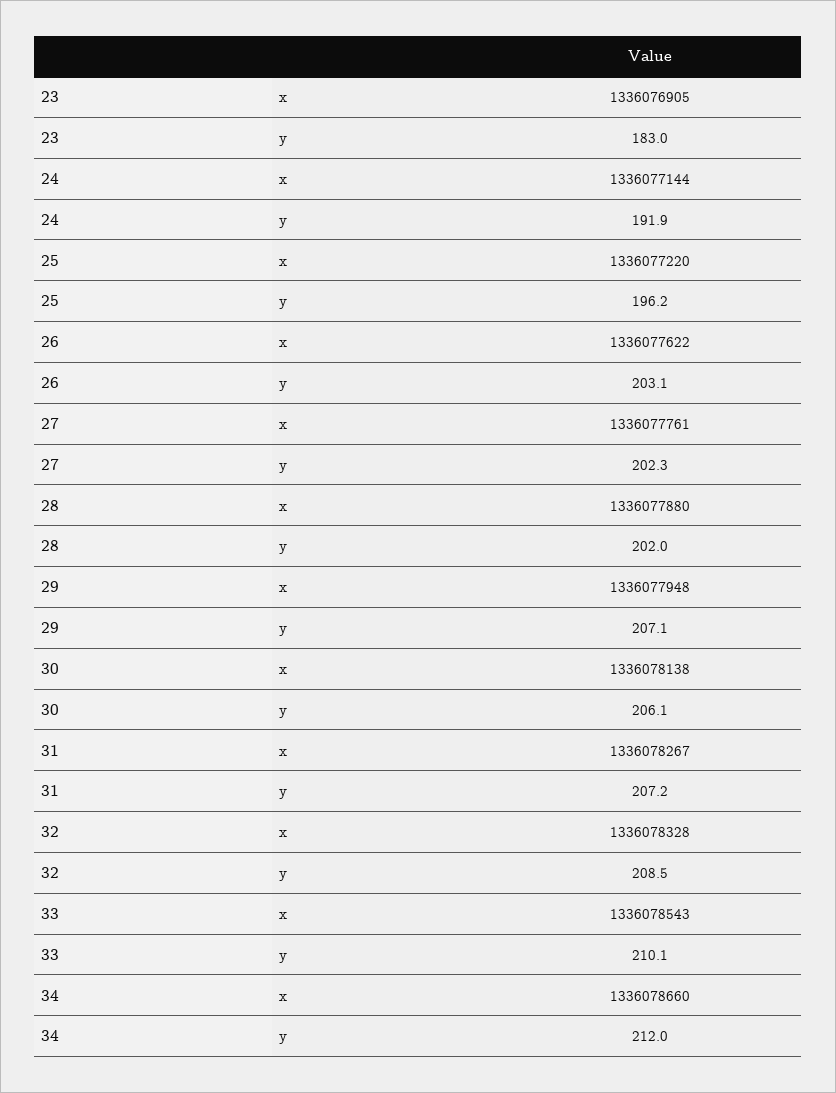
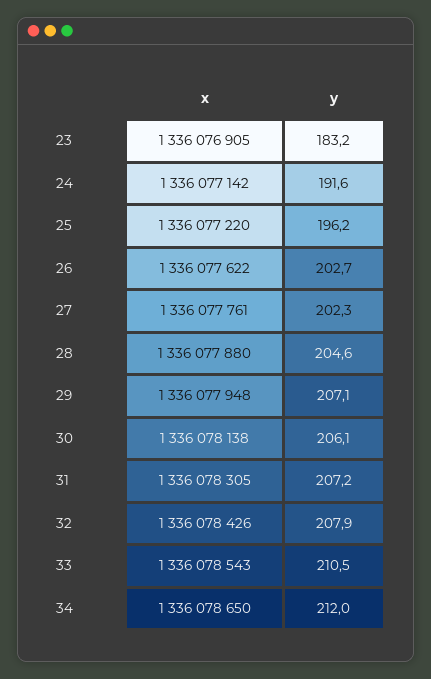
23, y: 183 -> 183.2
24, x: 1336077144 -> 1336077142
24, y: 191.9 -> 191.6
26, y: 203.1 -> 202.7
28, y: 202 -> 204.6
31, x: 1336078267 -> 1336078305
32, x: 1336078328 -> 1336078426
32, y: 208.5 -> 207.9
33, y: 210.1 -> 210.5
34, x: 1336078660 -> 1336078650

